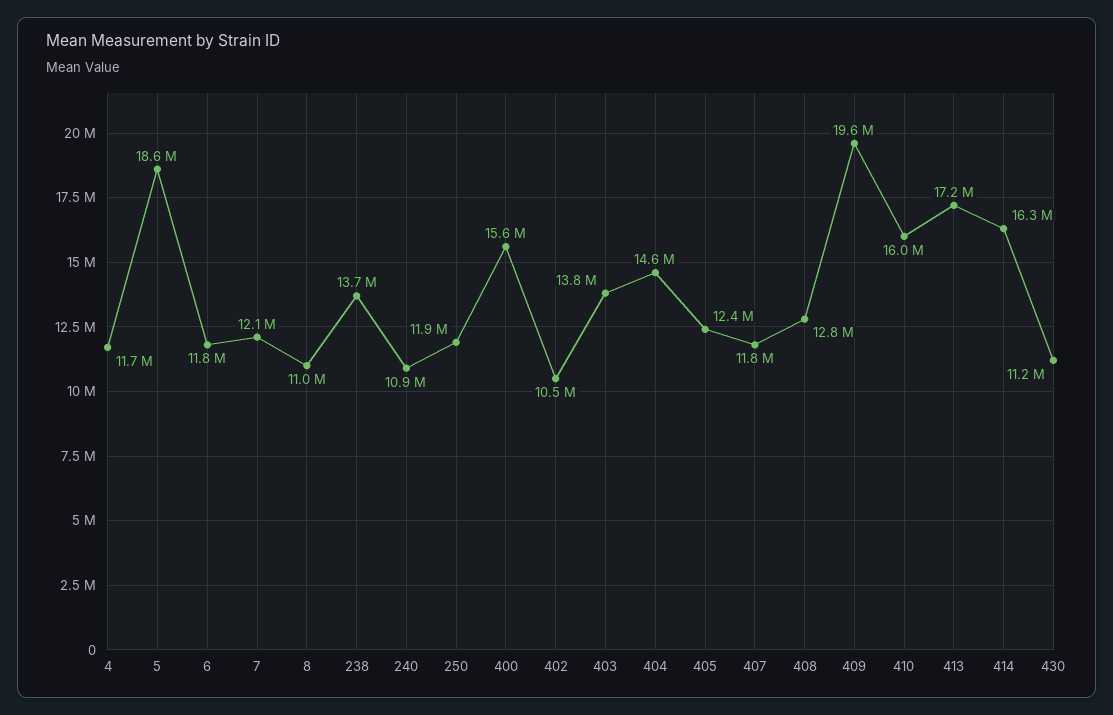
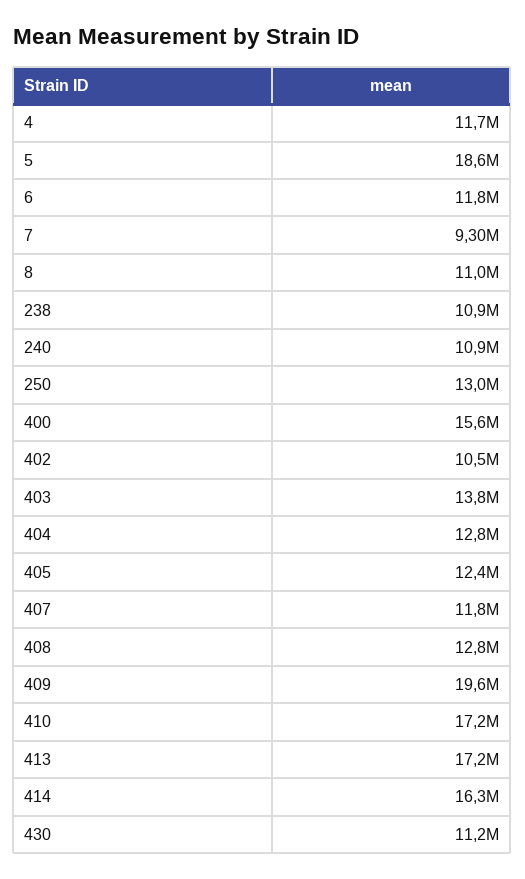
7: 12100000 -> 9300000
238: 13700000 -> 10900000
250: 11900000 -> 13000000
404: 14600000 -> 12800000
410: 16000000 -> 17200000

